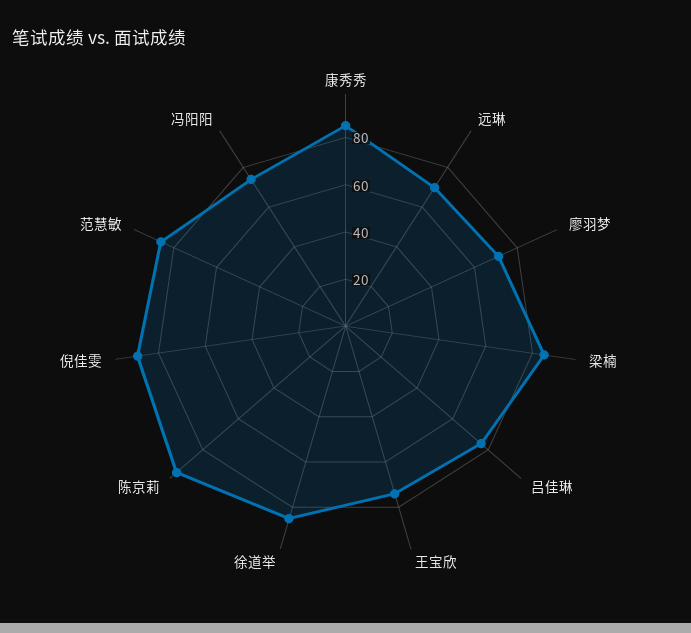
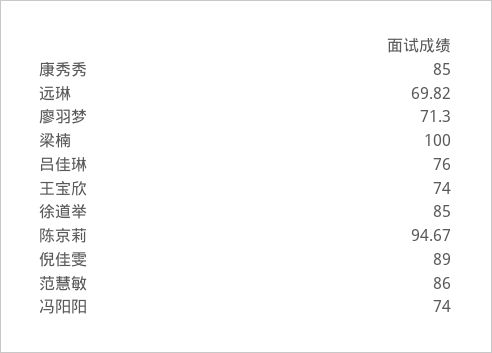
梁楠: 85 -> 100

